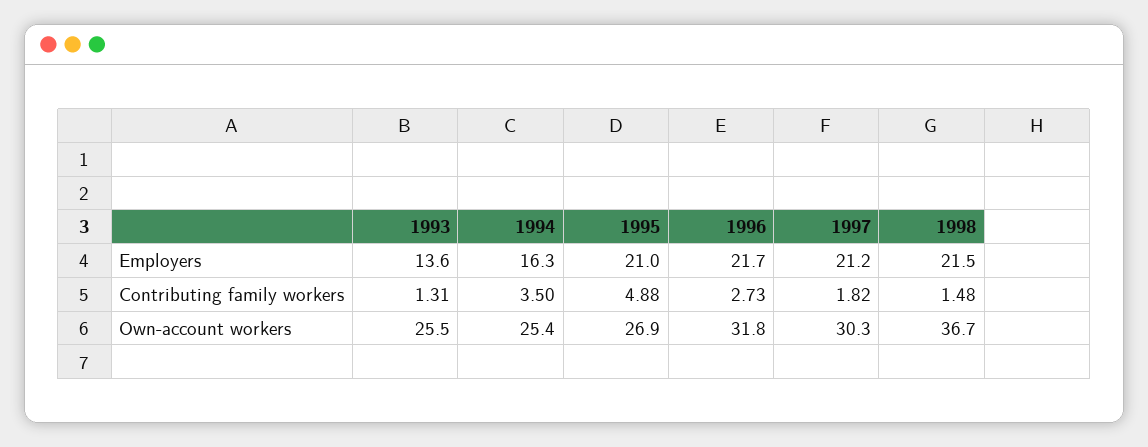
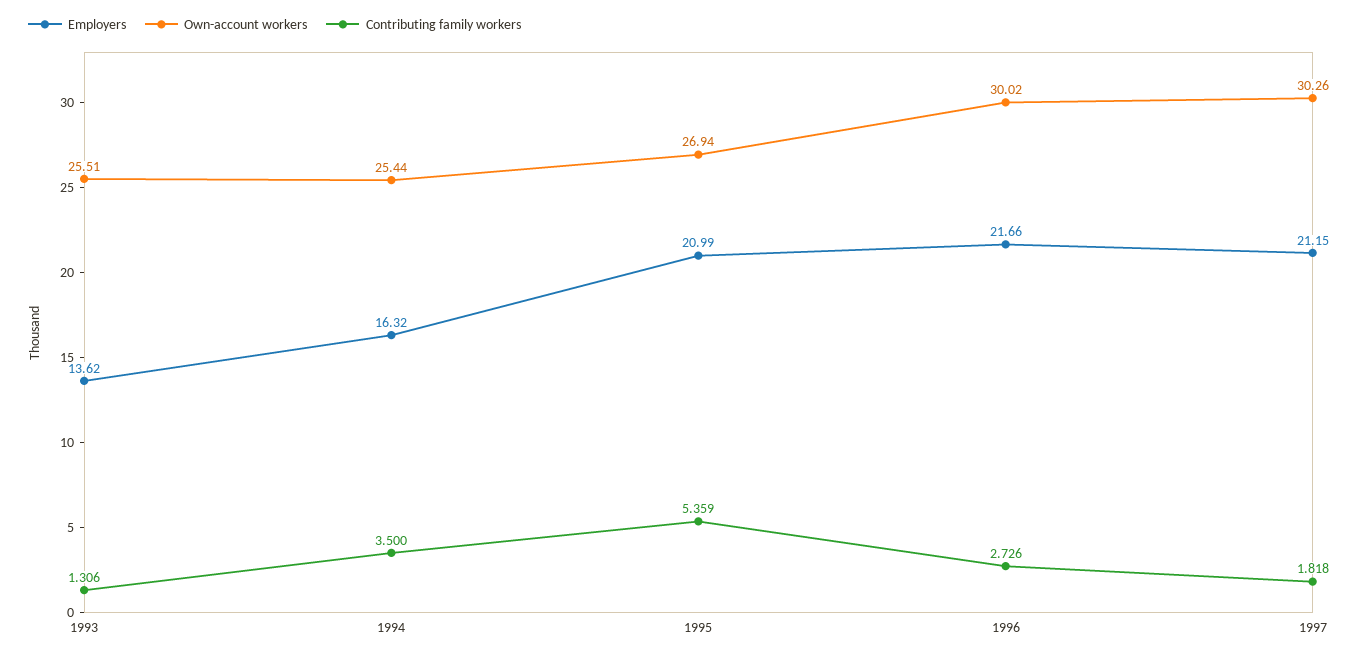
Employers, 1998: 21.5 -> none
Contributing family workers, 1995: 4.88 -> 5.359
Contributing family workers, 1998: 1.48 -> none
Own-account workers, 1996: 31.8 -> 30.02
Own-account workers, 1998: 36.7 -> none

